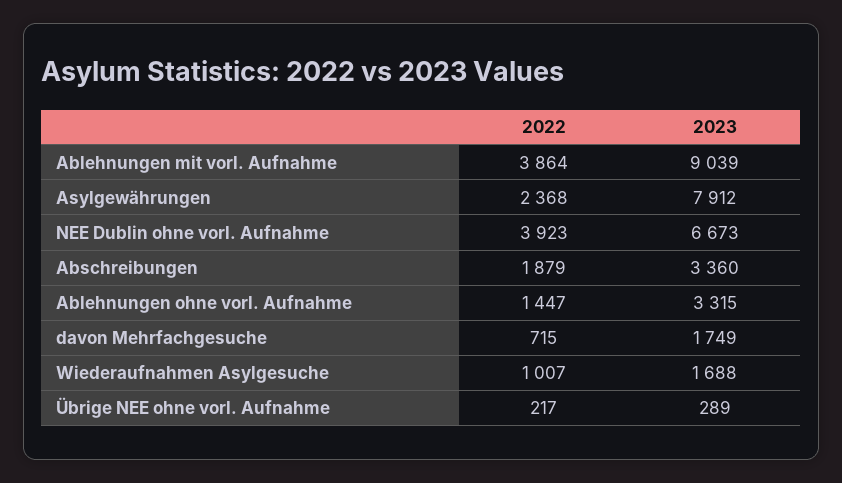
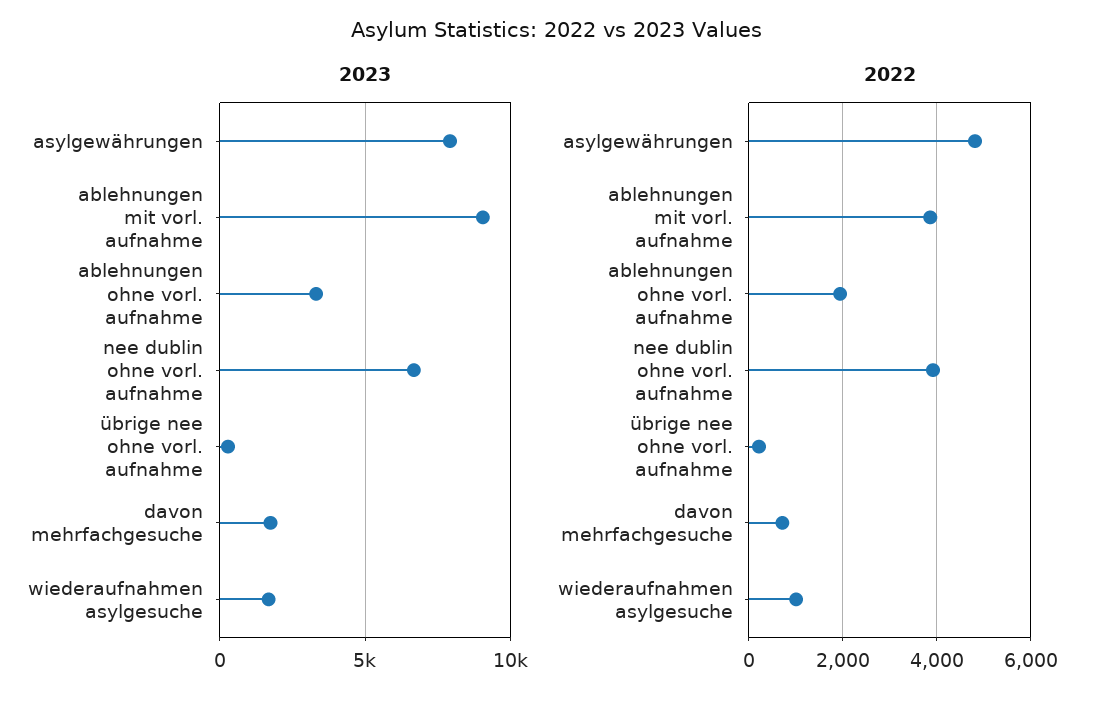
2022, Asylgewährungen: 2368 -> 4800
2022, Abschreibungen: 1879 -> none
2023, Abschreibungen: 3360 -> none
2022, Ablehnungen ohne vorl. Aufnahme: 1447 -> 2000

